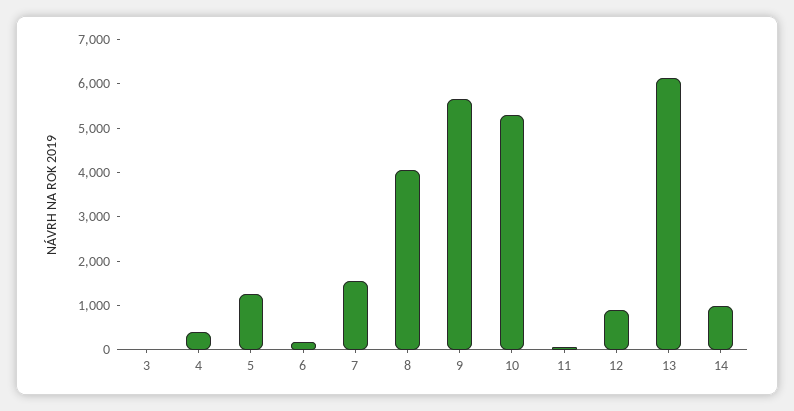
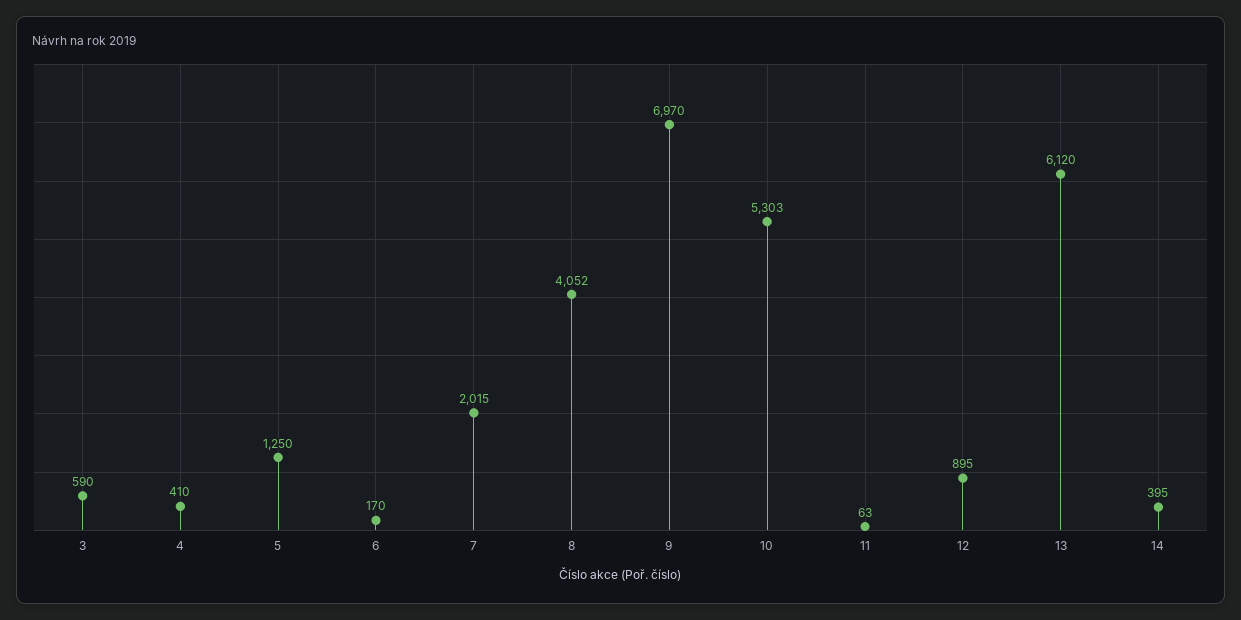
3: 0 -> 590
7: 1600 -> 2015
9: 5600 -> 6970
14: 1000 -> 395

